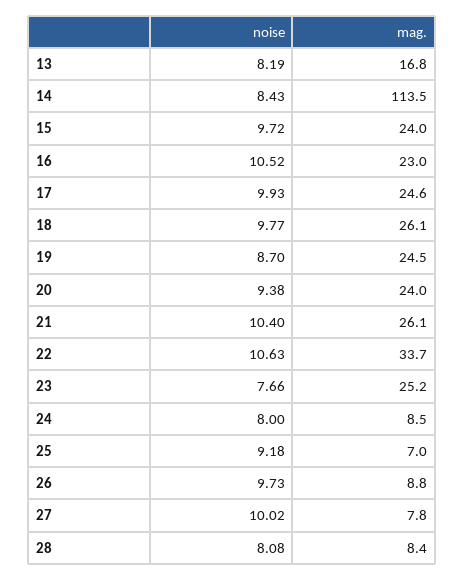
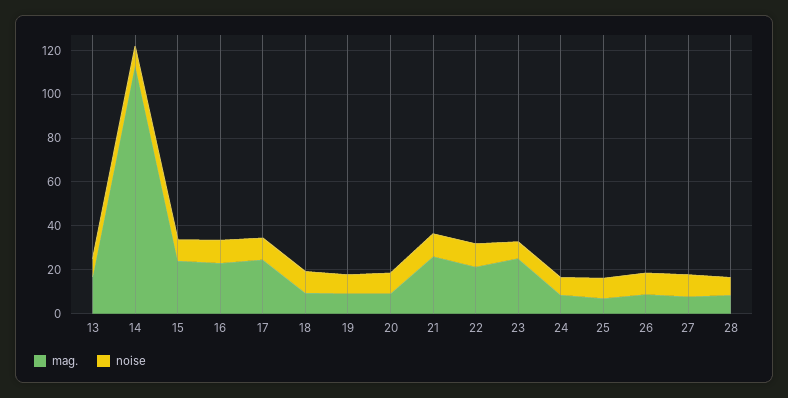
mag., 18: 26.1 -> 10
mag., 19: 24.5 -> 10
mag., 20: 24 -> 10
mag., 22: 33.7 -> 20

